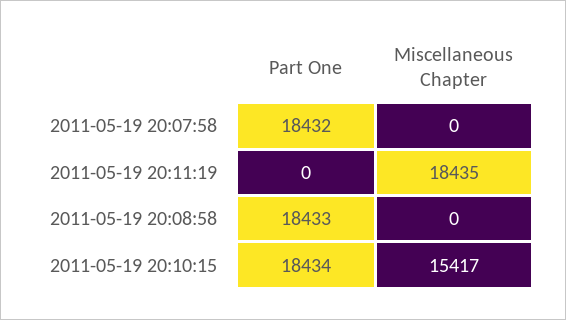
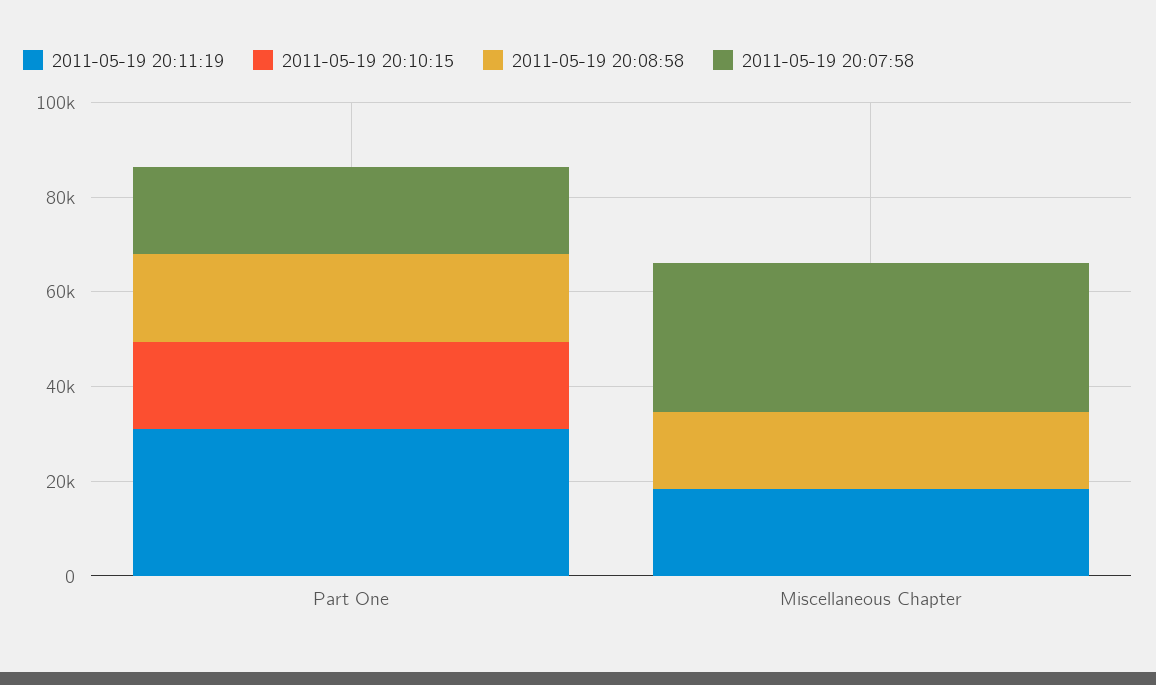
2011-05-19 20:07:58, Miscellaneous Chapter: 0 -> 30000
2011-05-19 20:11:19, Part One: 0 -> 30000
2011-05-19 20:08:58, Miscellaneous Chapter: 0 -> 15000
2011-05-19 20:10:15, Miscellaneous Chapter: 15417 -> 0

